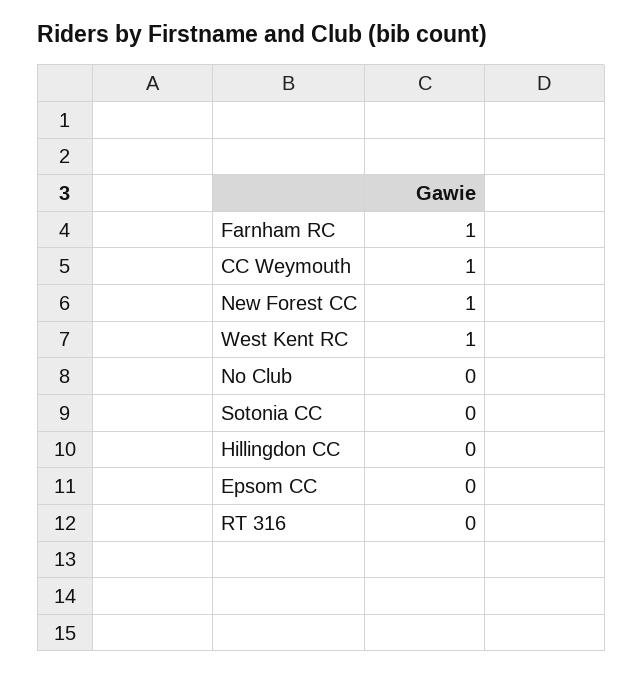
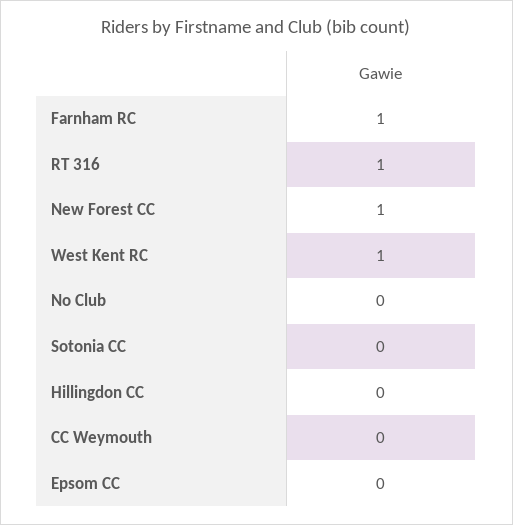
CC Weymouth: 1 -> 0
RT 316: 0 -> 1

